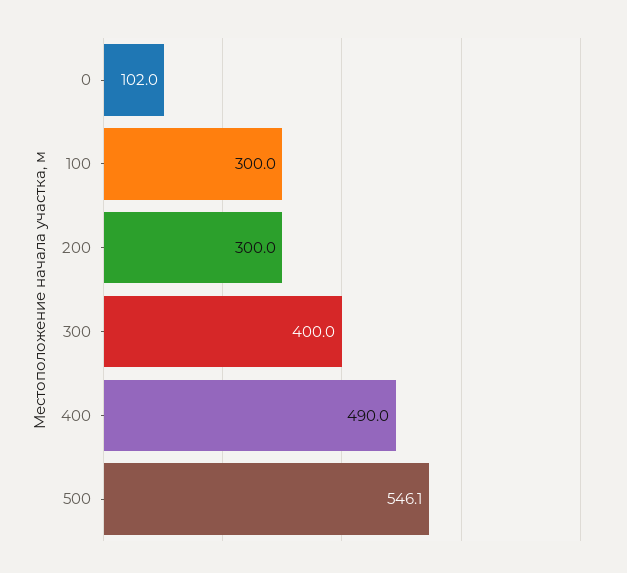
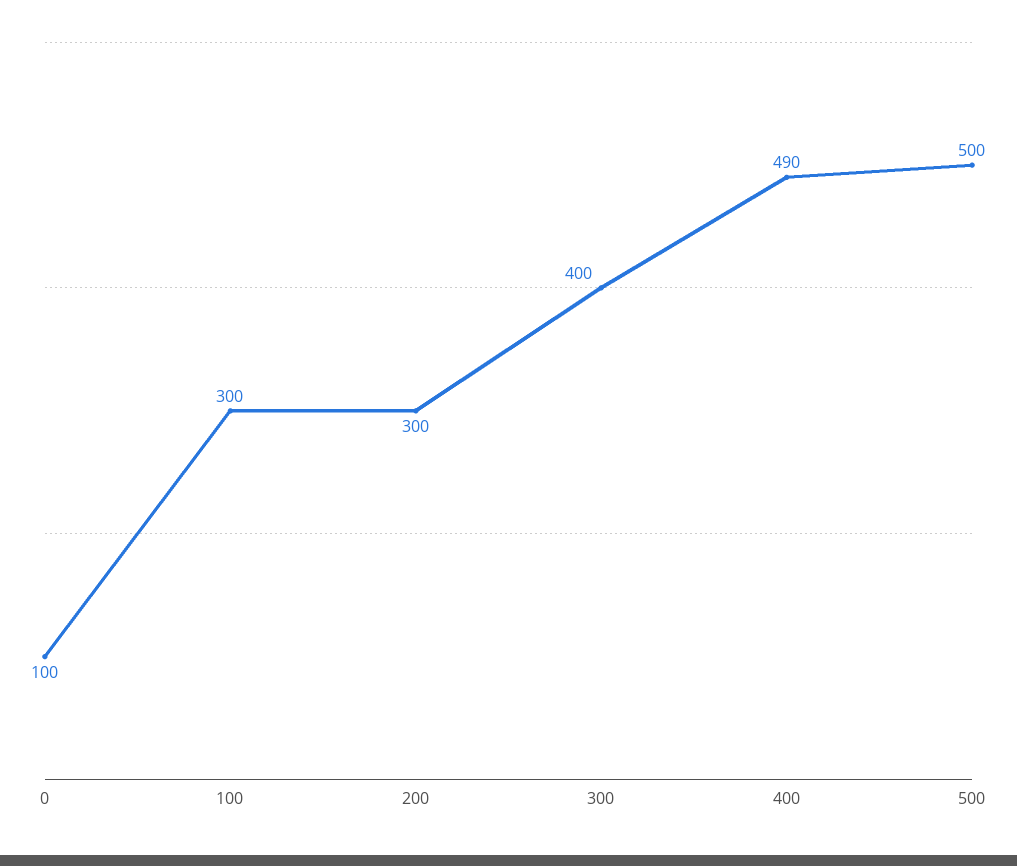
0: 102 -> 100
500: 546.1 -> 500

